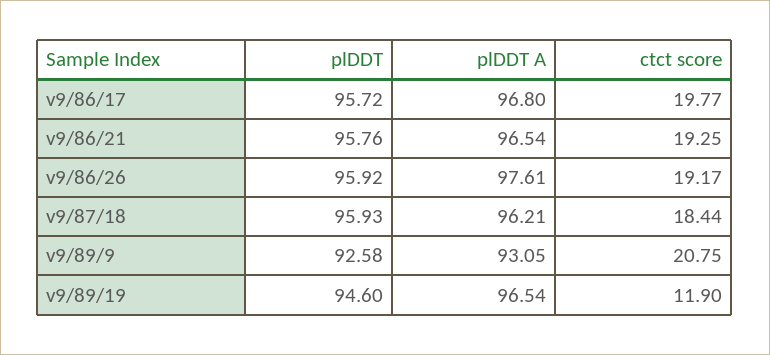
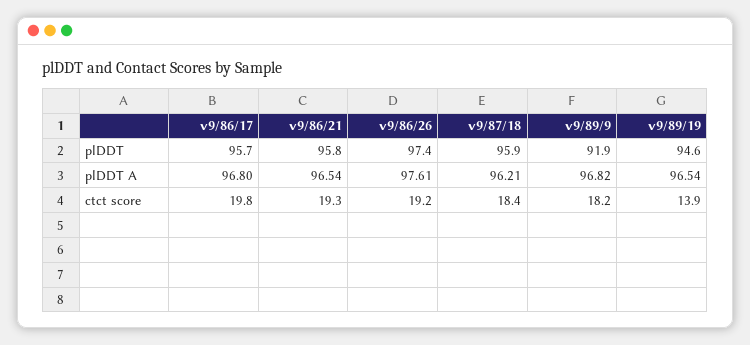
plDDT, v9/86/26: 95.92 -> 97.4
plDDT, v9/89/9: 92.58 -> 91.9
plDDT A, v9/89/9: 93.05 -> 96.82
ctct score, v9/89/9: 20.75 -> 18.2
ctct score, v9/89/19: 11.9 -> 13.9

